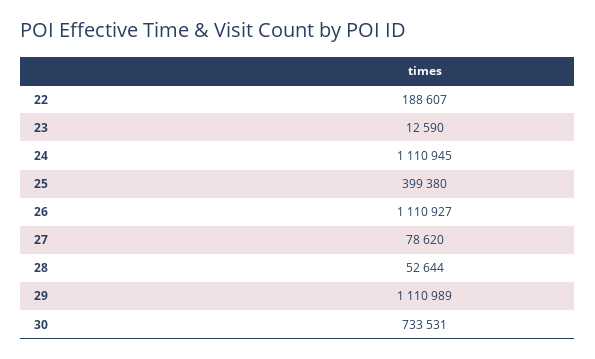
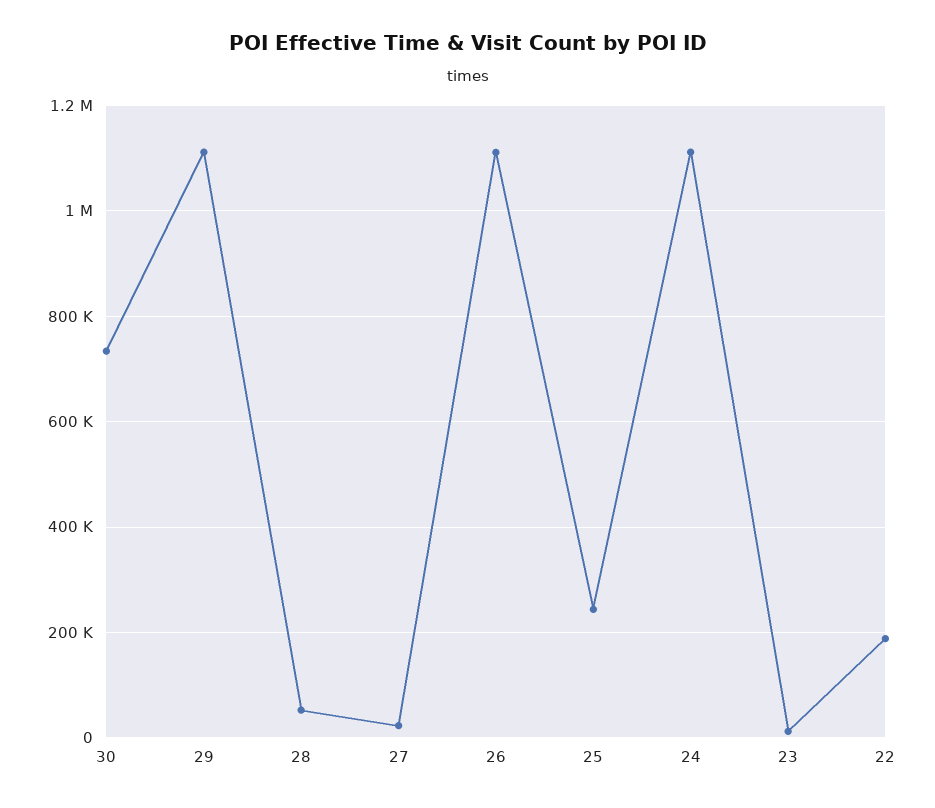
25: 399380 -> 240000
27: 78620 -> 20000

